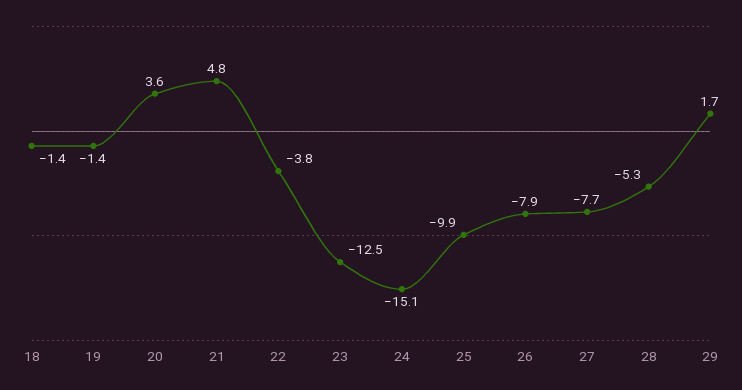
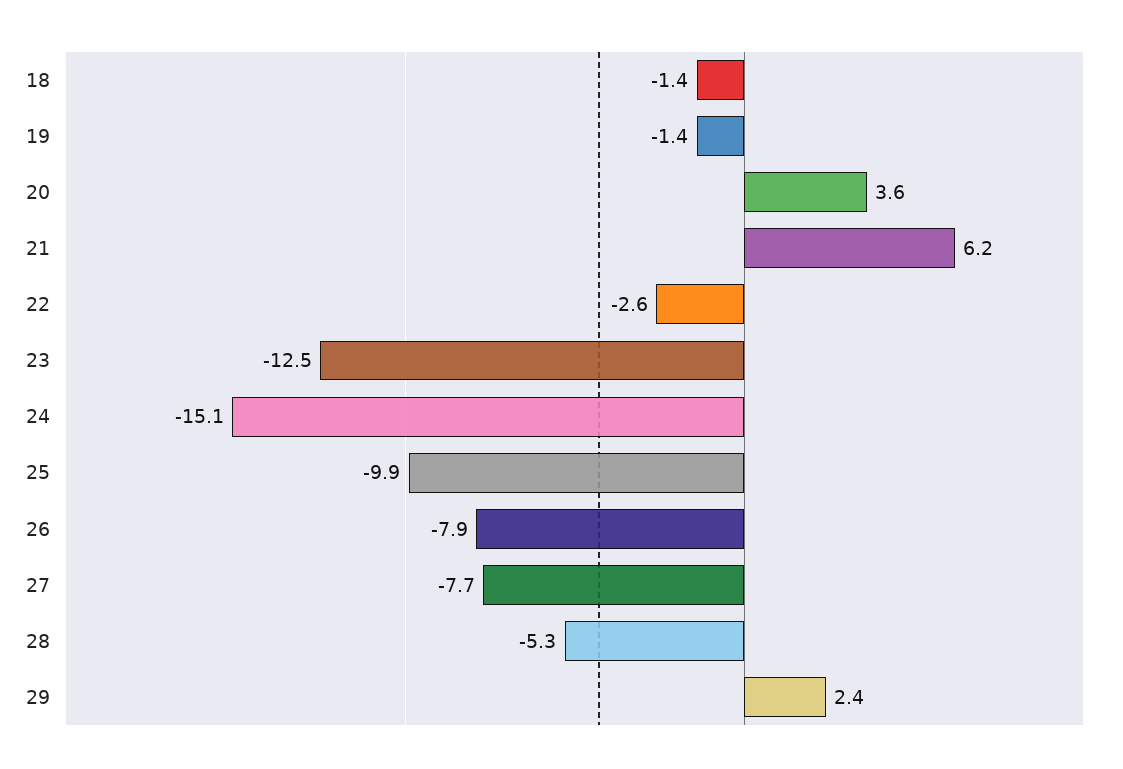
21: 4.8 -> 6.2
22: -3.8 -> -2.6
29: 1.7 -> 2.4

